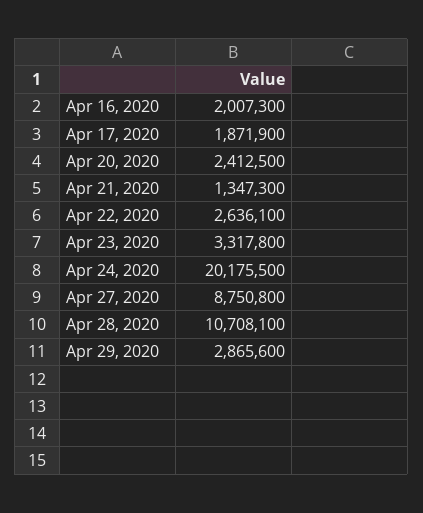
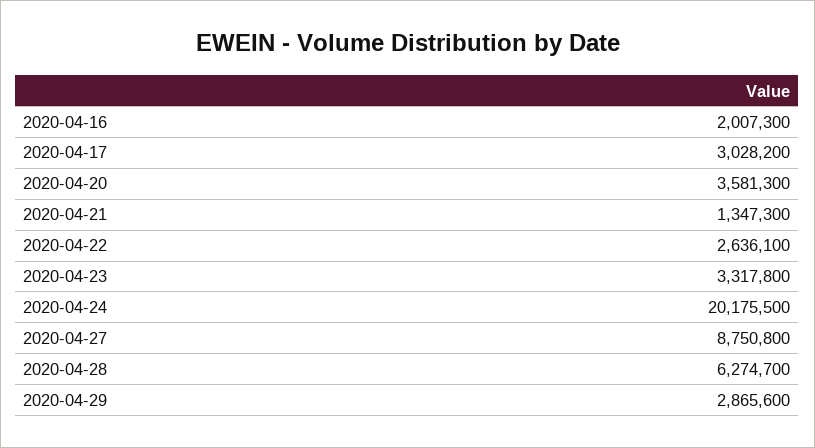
Apr 17, 2020: 1871900 -> 3028200
Apr 20, 2020: 2412500 -> 3581300
Apr 28, 2020: 10708100 -> 6274700

